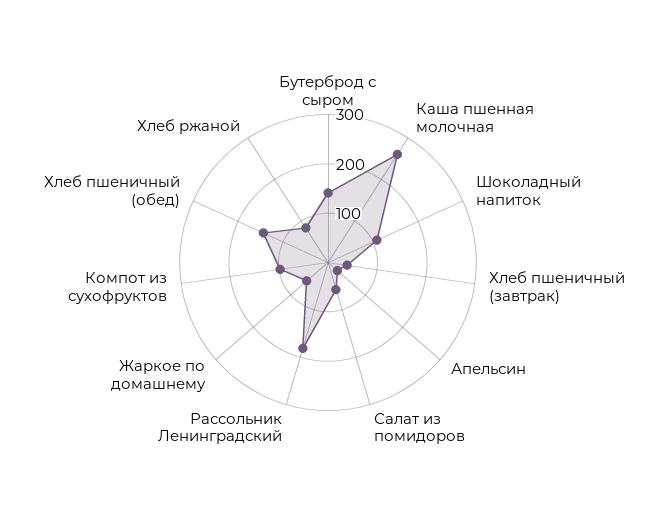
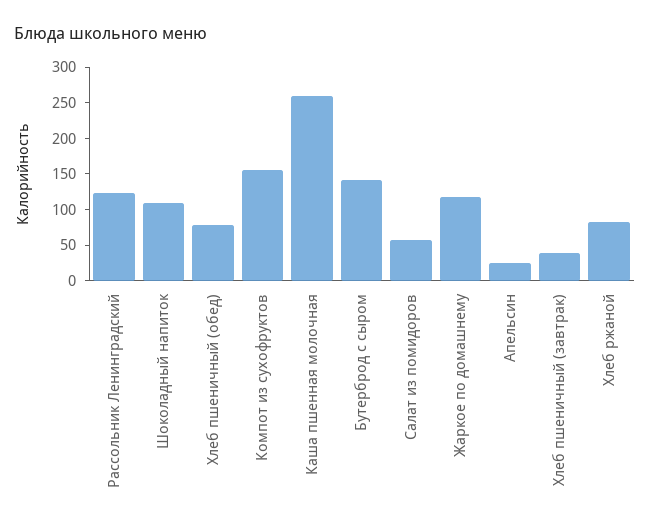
Рассольник Ленинградский: 180 -> 125
Жаркое по домашнему: 60 -> 125
Компот из сухофруктов: 100 -> 150
Хлеб пшеничный (обед): 140 -> 75

